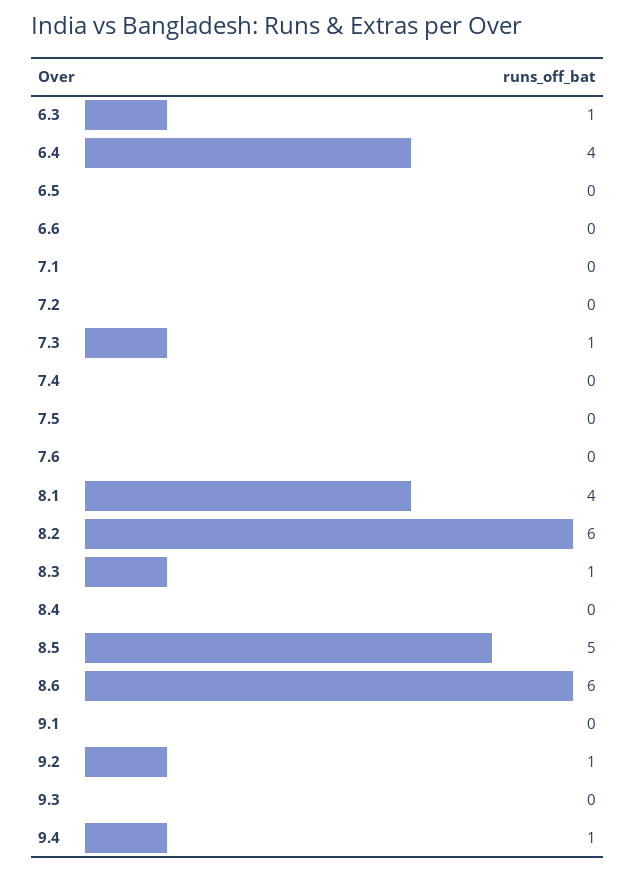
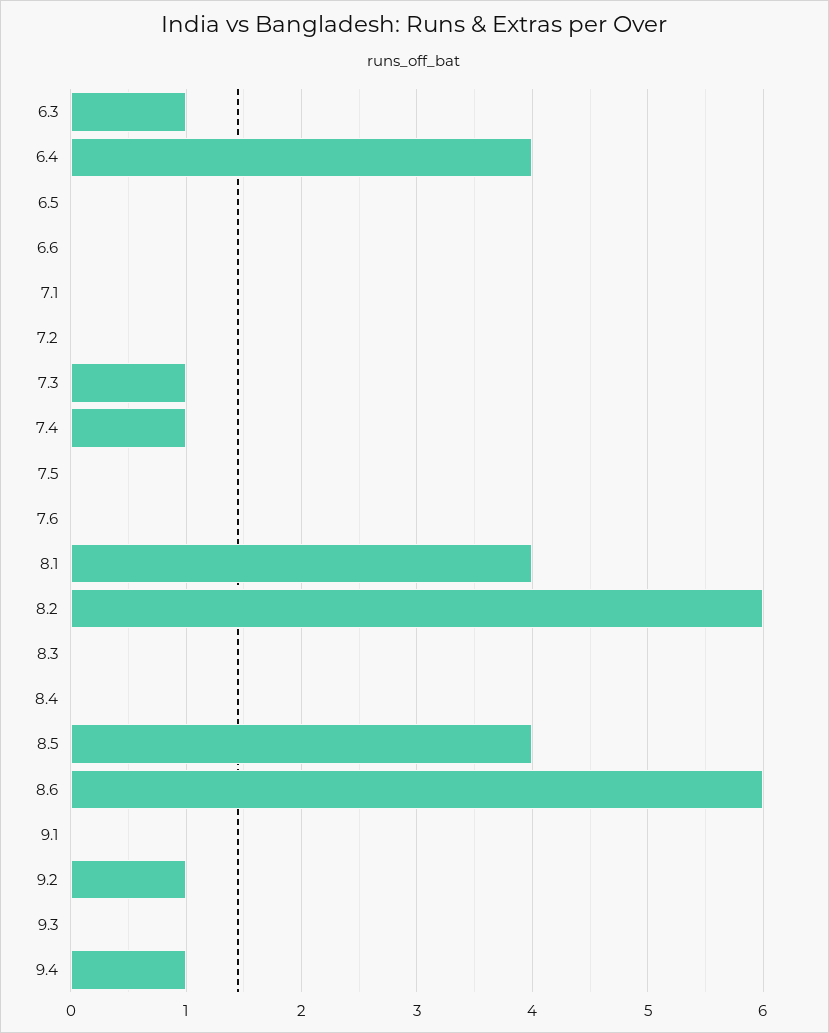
7.4: 0 -> 1
8.3: 1 -> 0
8.5: 5 -> 4

